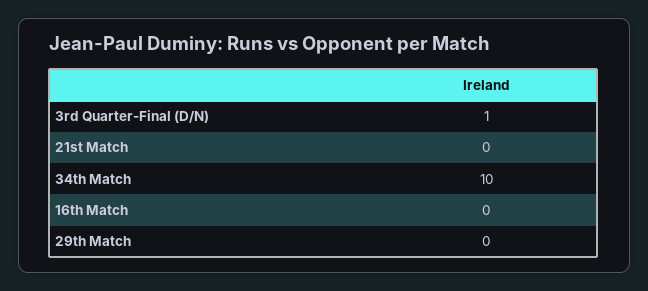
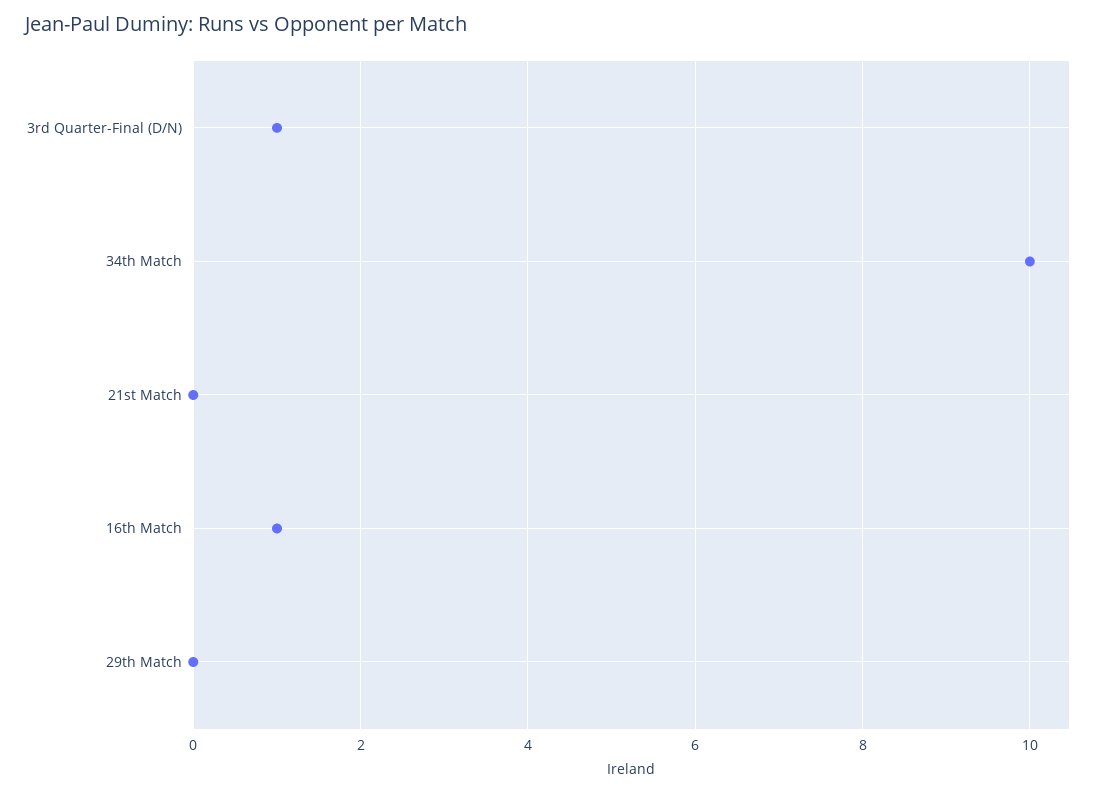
16th Match: 0 -> 1

